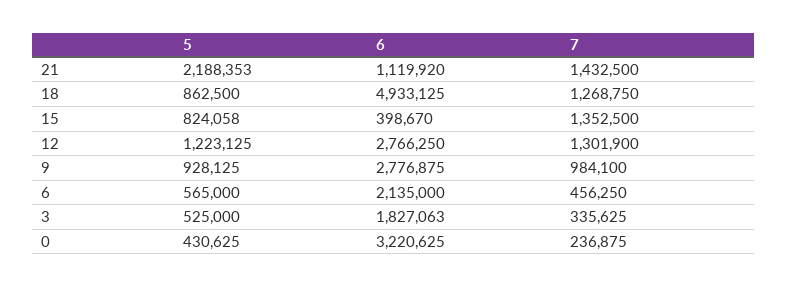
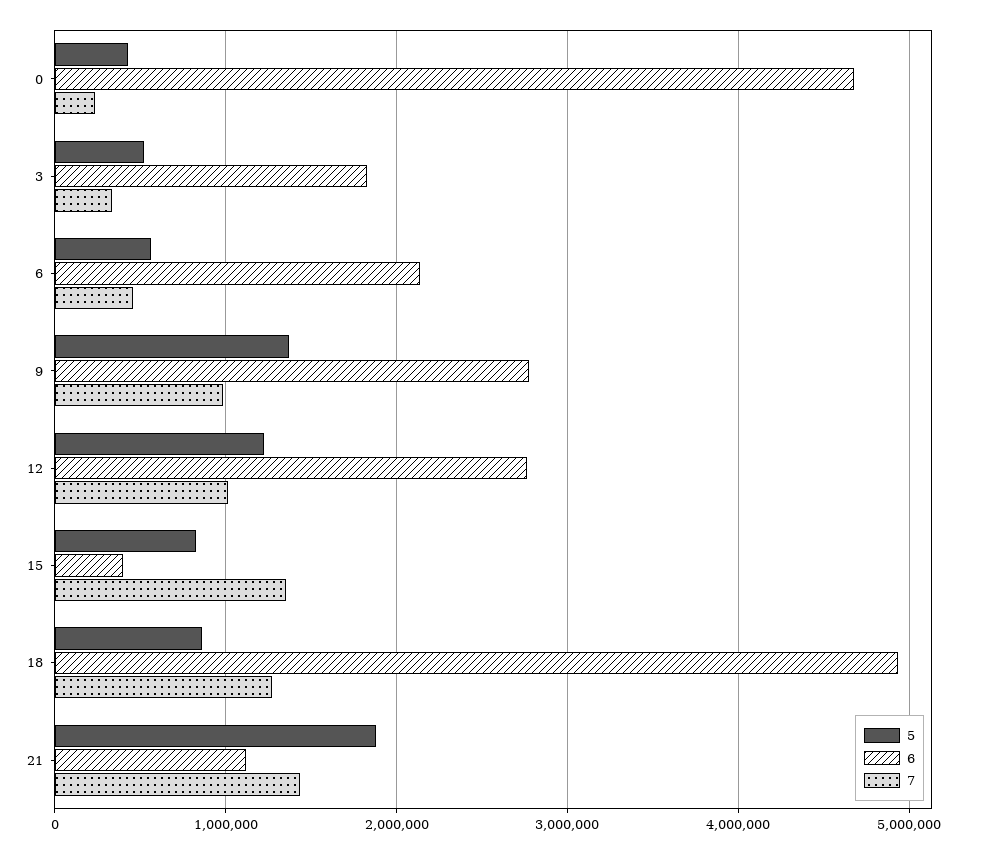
5, 21: 2188353 -> 1900000
7, 12: 1301900 -> 1000000
5, 9: 928125 -> 1400000
6, 0: 3220625 -> 4700000

